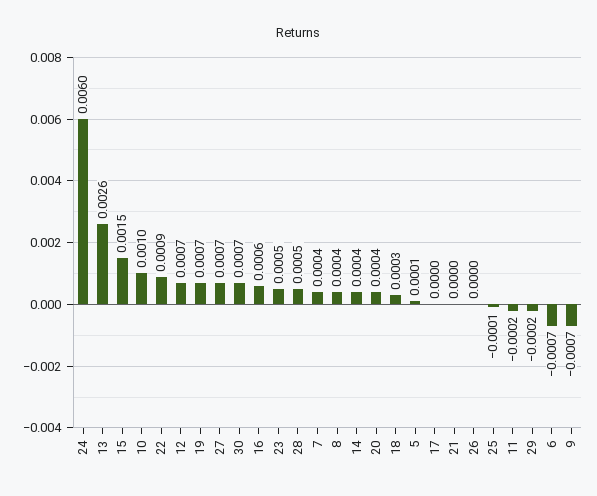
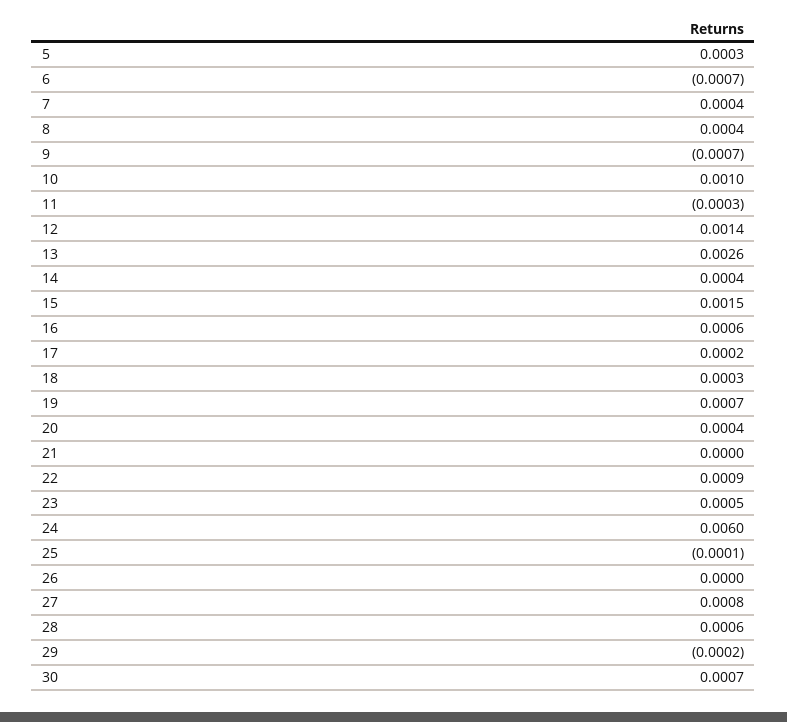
12: 0.0007 -> 0.0014
27: 0.0007 -> 0.0008
28: 0.0005 -> 0.0006
5: 0.0001 -> 0.0003
17: 0 -> 0.0002
11: -0.0002 -> -0.0003

